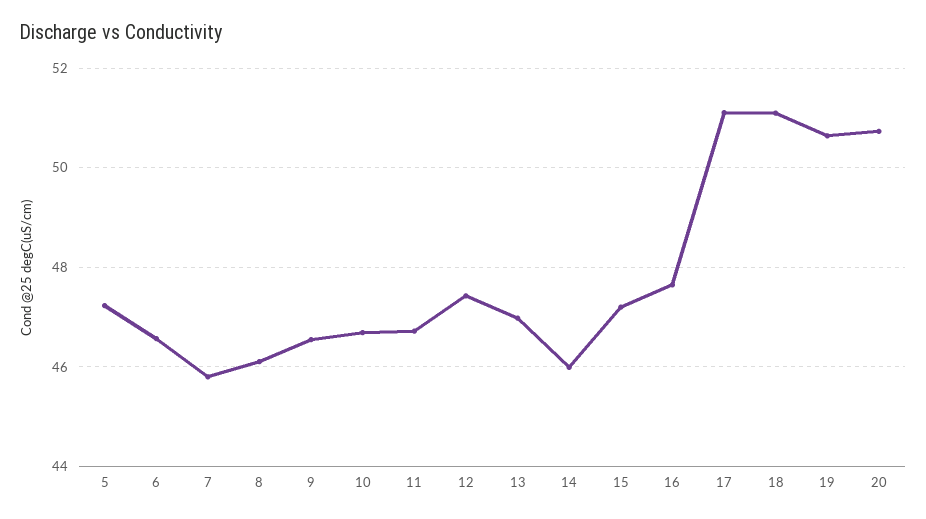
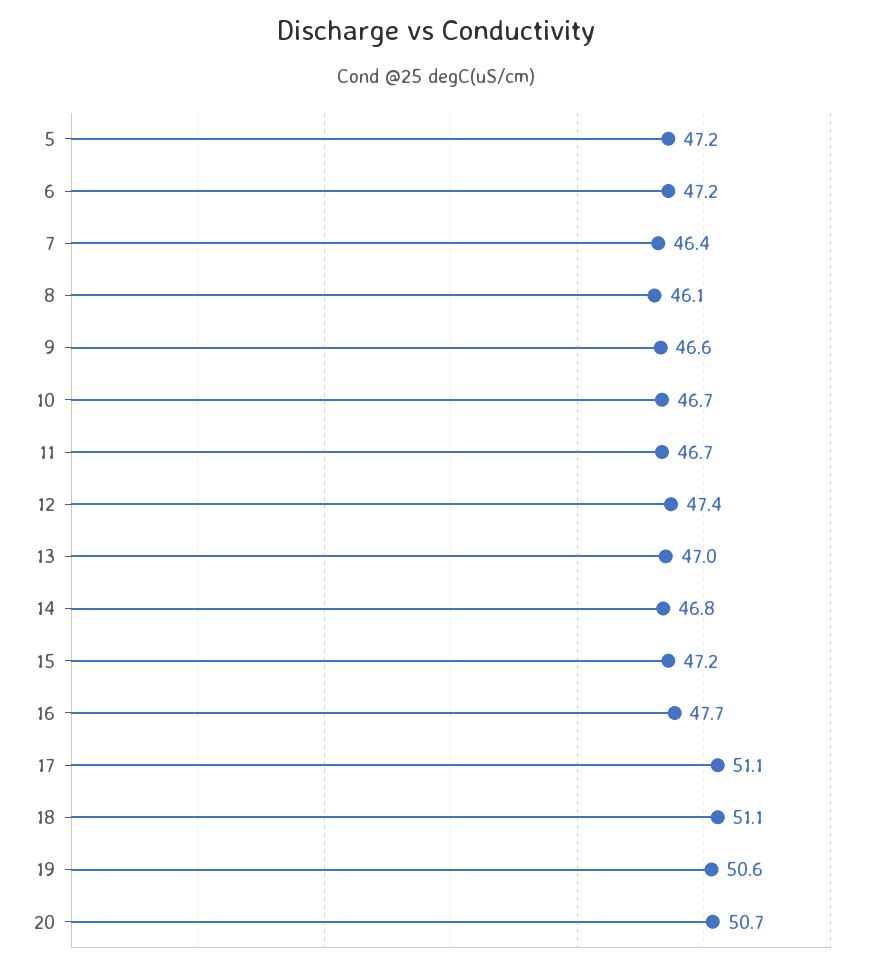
6: 46.6 -> 47.2
7: 45.8 -> 46.4
14: 46 -> 46.8

